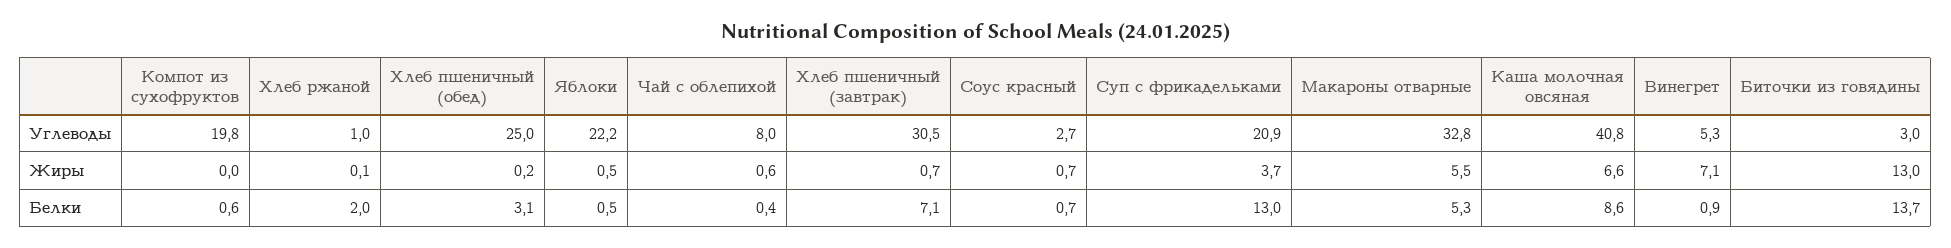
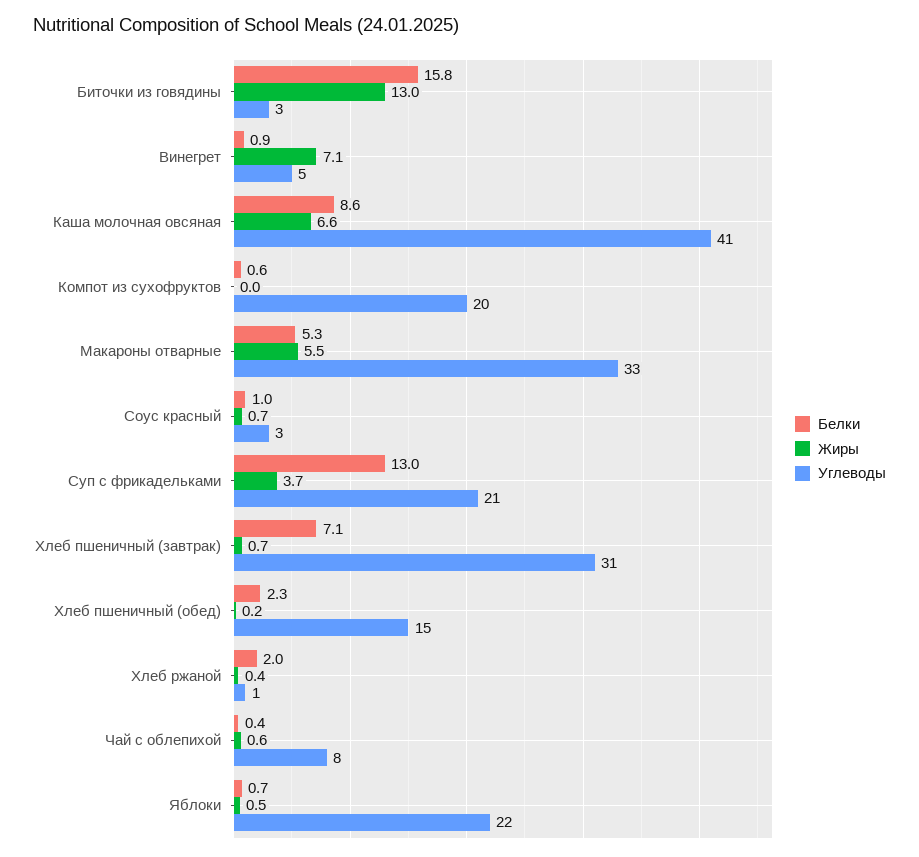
Углеводы, Хлеб пшеничный (обед): 25 -> 15
Жиры, Хлеб ржаной: 0.1 -> 0.4
Белки, Хлеб пшеничный (обед): 3.1 -> 2.3
Белки, Яблоки: 0.5 -> 0.7
Белки, Соус красный: 0.7 -> 1
Белки, Биточки из говядины: 13.7 -> 15.8

